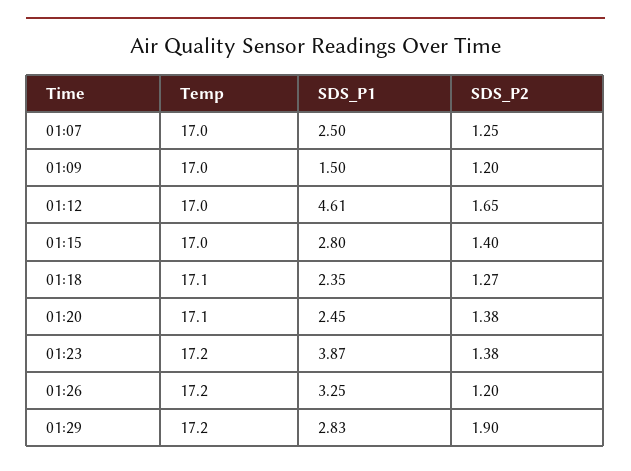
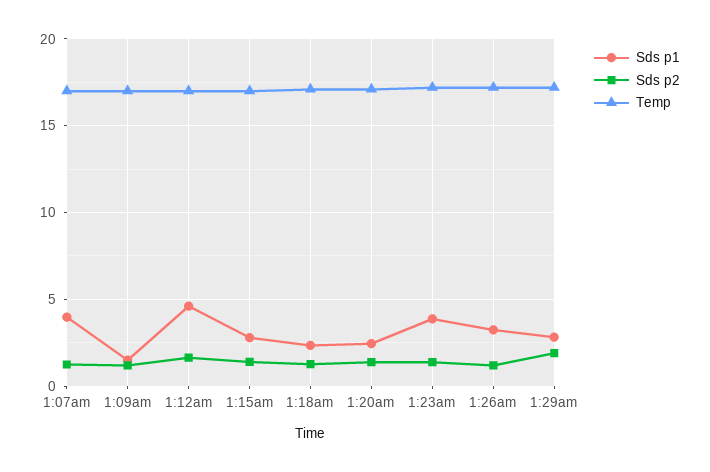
SDS_P1, 01:07: 2.5 -> 4

